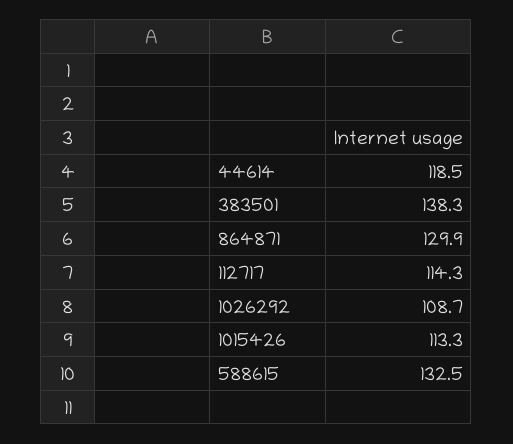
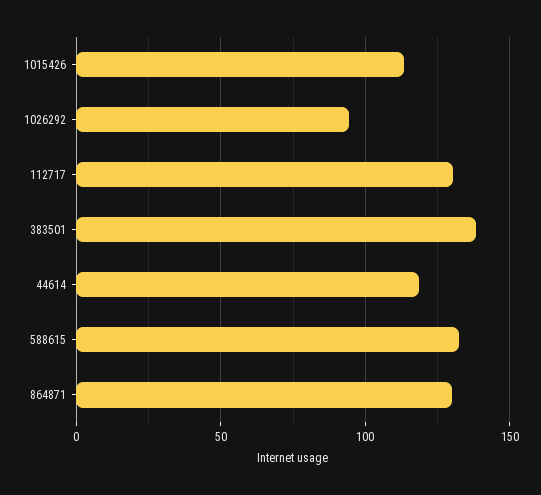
112717: 114.3 -> 130
1026292: 108.7 -> 95

